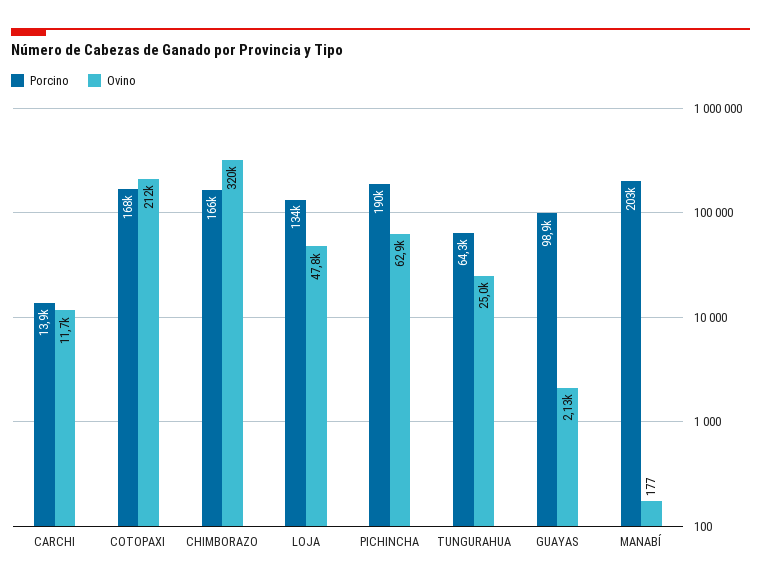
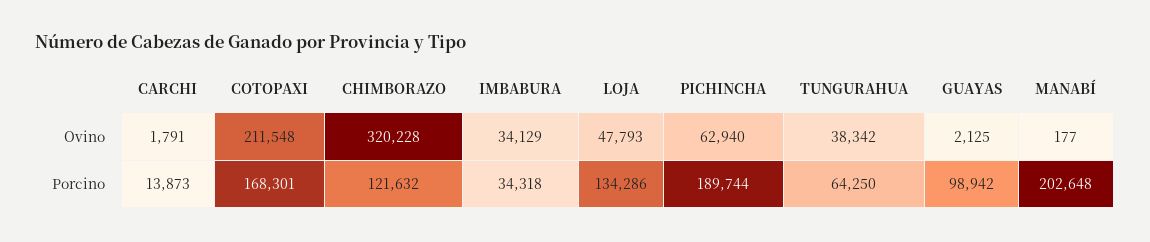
Ovino, CARCHI: 11700 -> 1791
Porcino, CHIMBORAZO: 166000 -> 121632
Ovino, TUNGURAHUA: 25000 -> 38342
Ovino, IMBABURA: none -> 34129
Porcino, IMBABURA: none -> 34318

